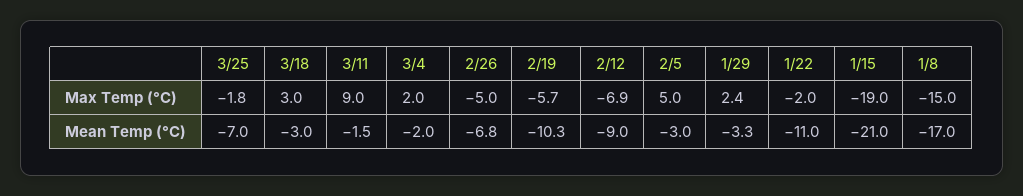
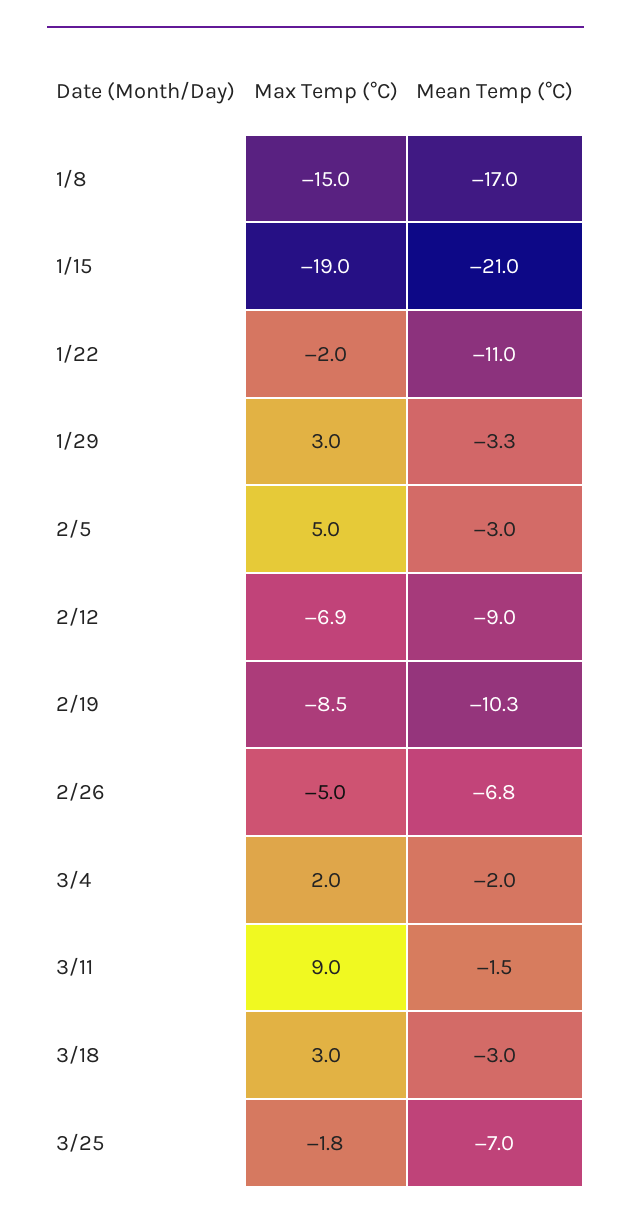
2/19, Max Temp (°C): -5.7 -> -8.5
1/29, Max Temp (°C): 2.4 -> 3

